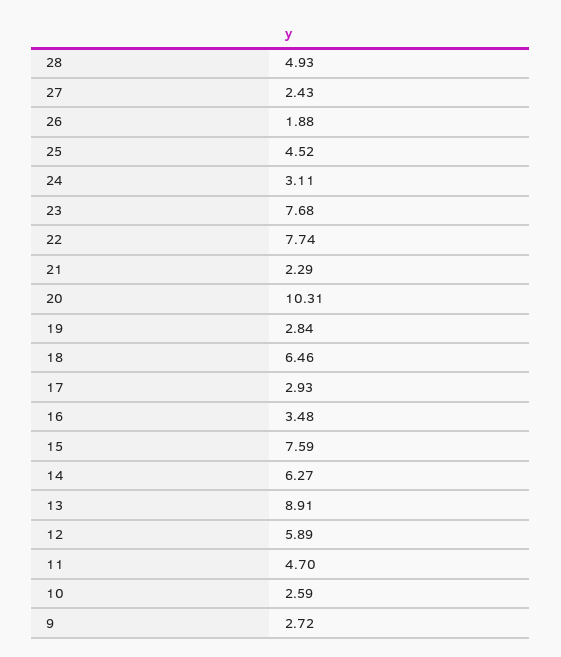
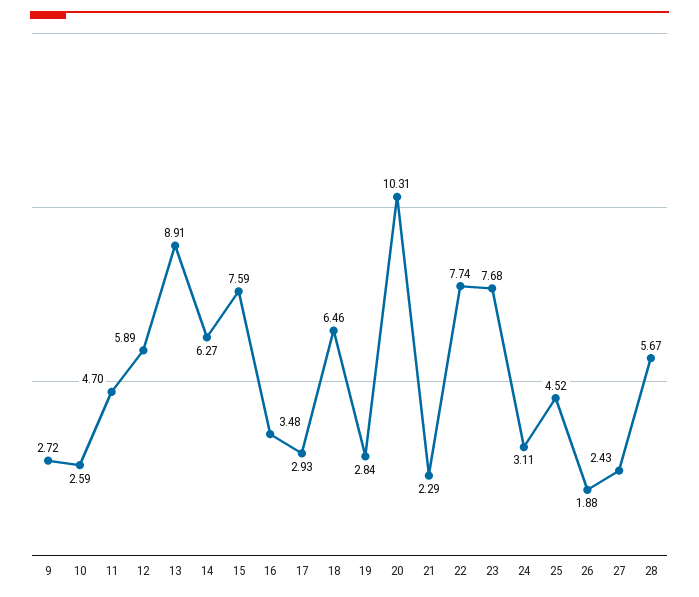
28: 4.93 -> 5.67

